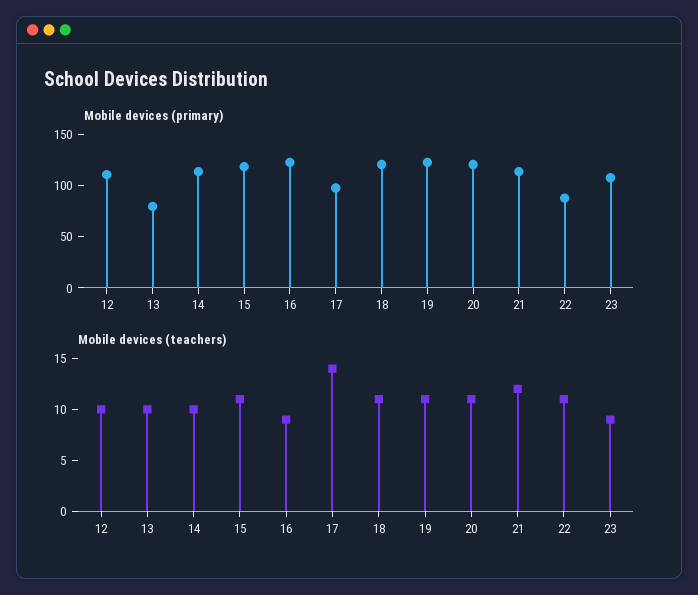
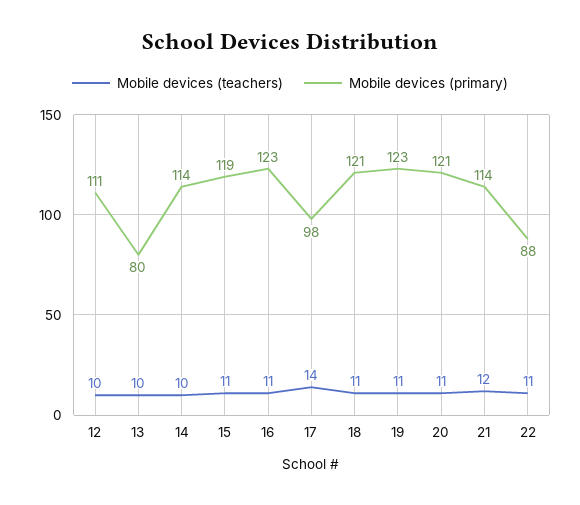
Mobile devices (primary), 23: 110 -> none
Mobile devices (teachers), 16: 9 -> 11
Mobile devices (teachers), 23: 9 -> none

